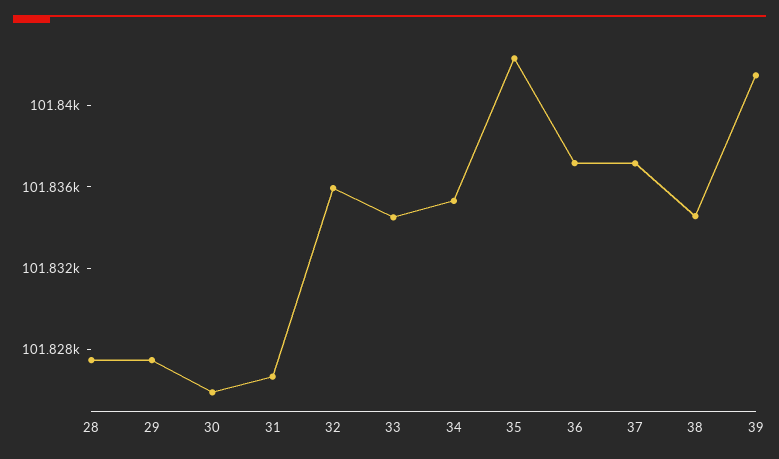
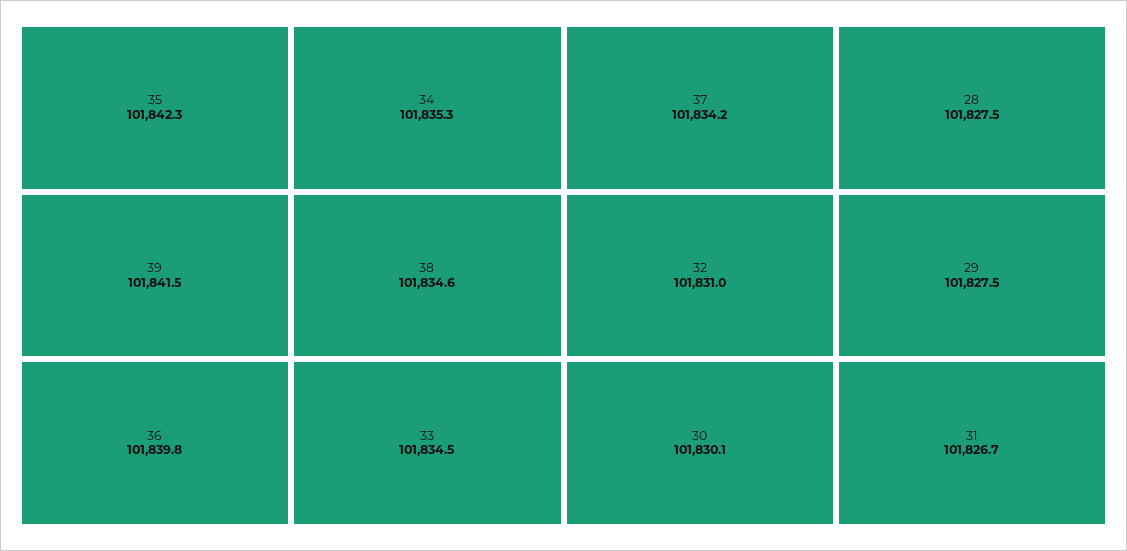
30: 101826 -> 101830.1
32: 101836 -> 101831
36: 101837 -> 101839.8
37: 101837 -> 101834.2

